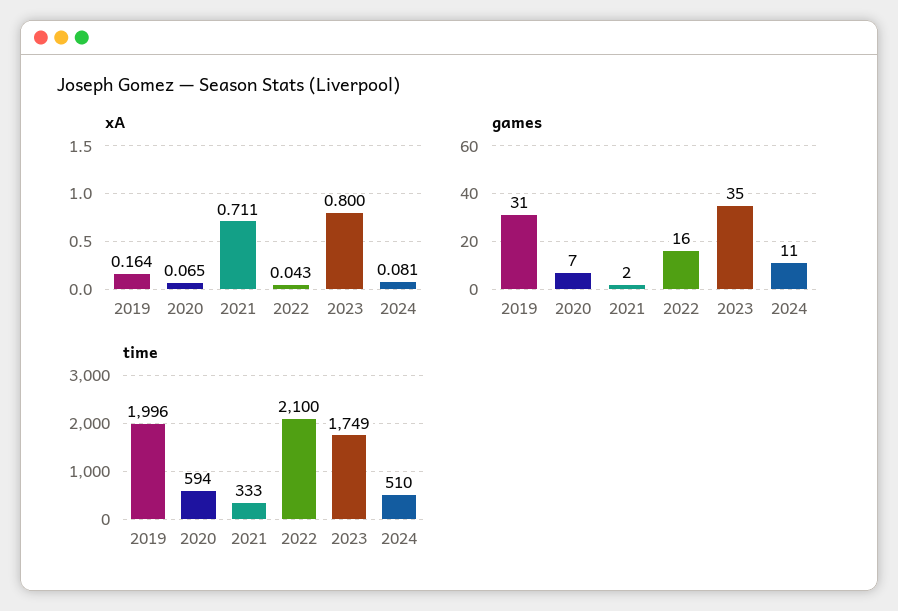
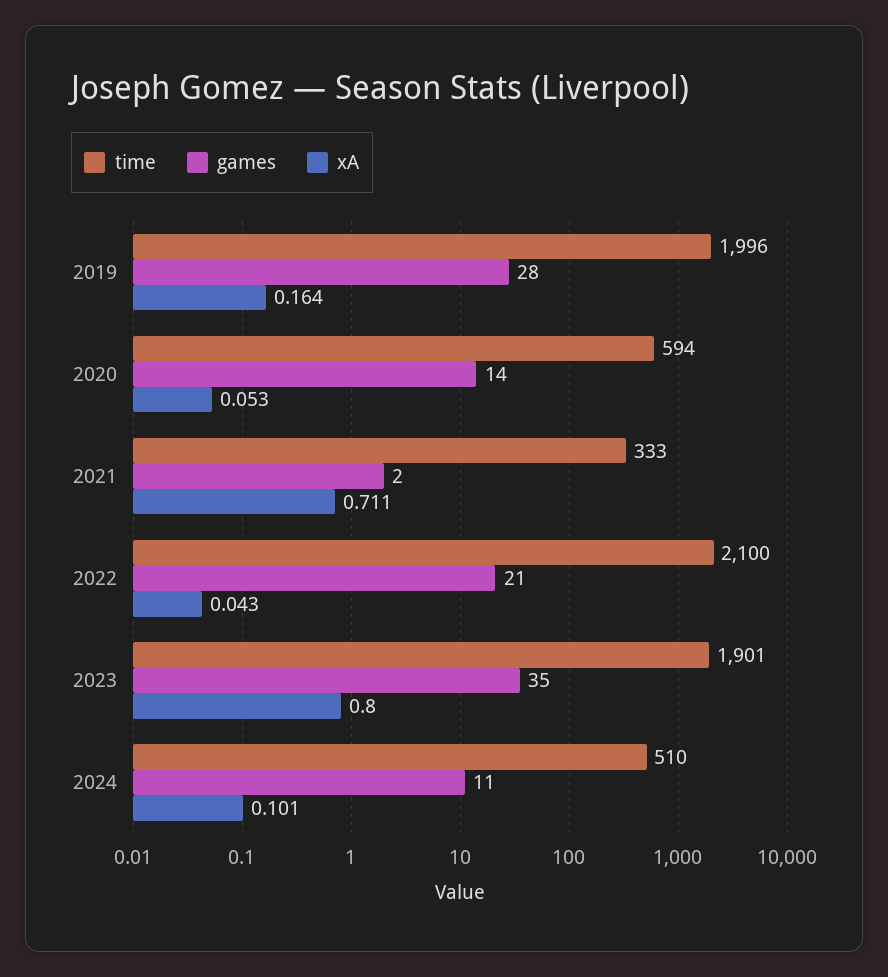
xA, 2020: 0.065 -> 0.053
xA, 2024: 0.081 -> 0.101
games, 2019: 31 -> 28
games, 2020: 7 -> 14
games, 2022: 16 -> 21
time, 2023: 1749 -> 1901

